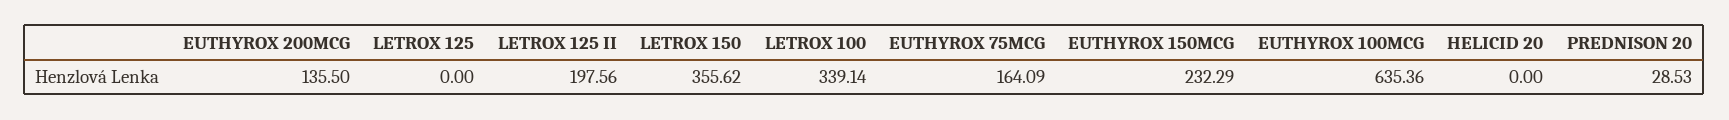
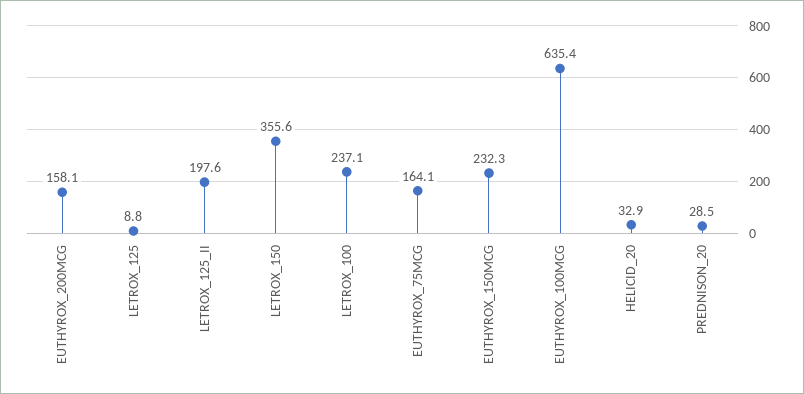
EUTHYROX 200MCG: 135.5 -> 158.1
LETROX 125: 0 -> 8.8
LETROX 100: 339.14 -> 237.1
HELICID 20: 0 -> 32.9

